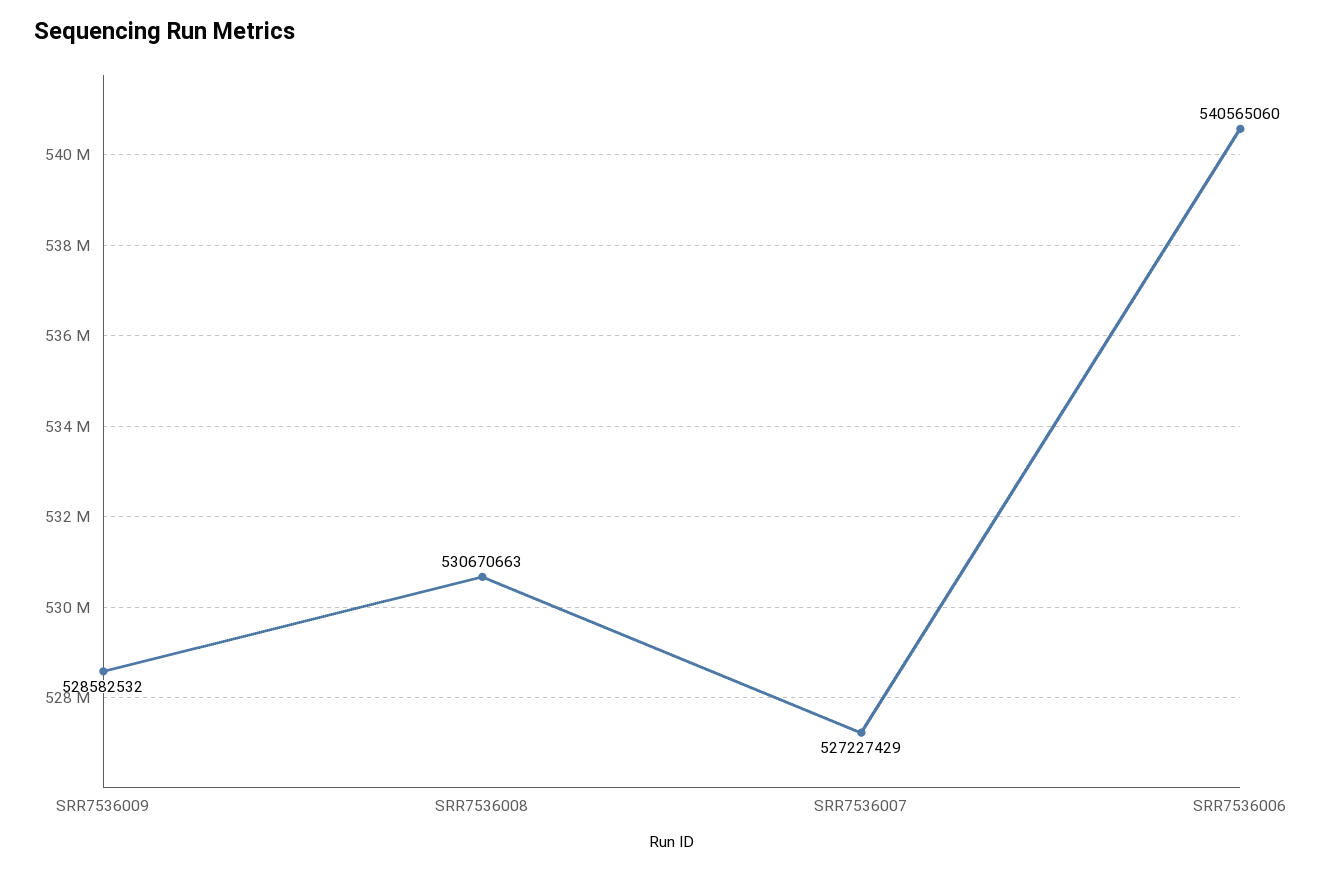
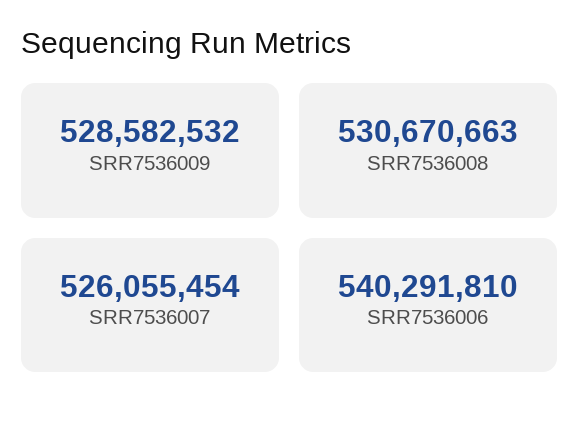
SRR7536007: 527227429 -> 526055454
SRR7536006: 540565060 -> 540291810

